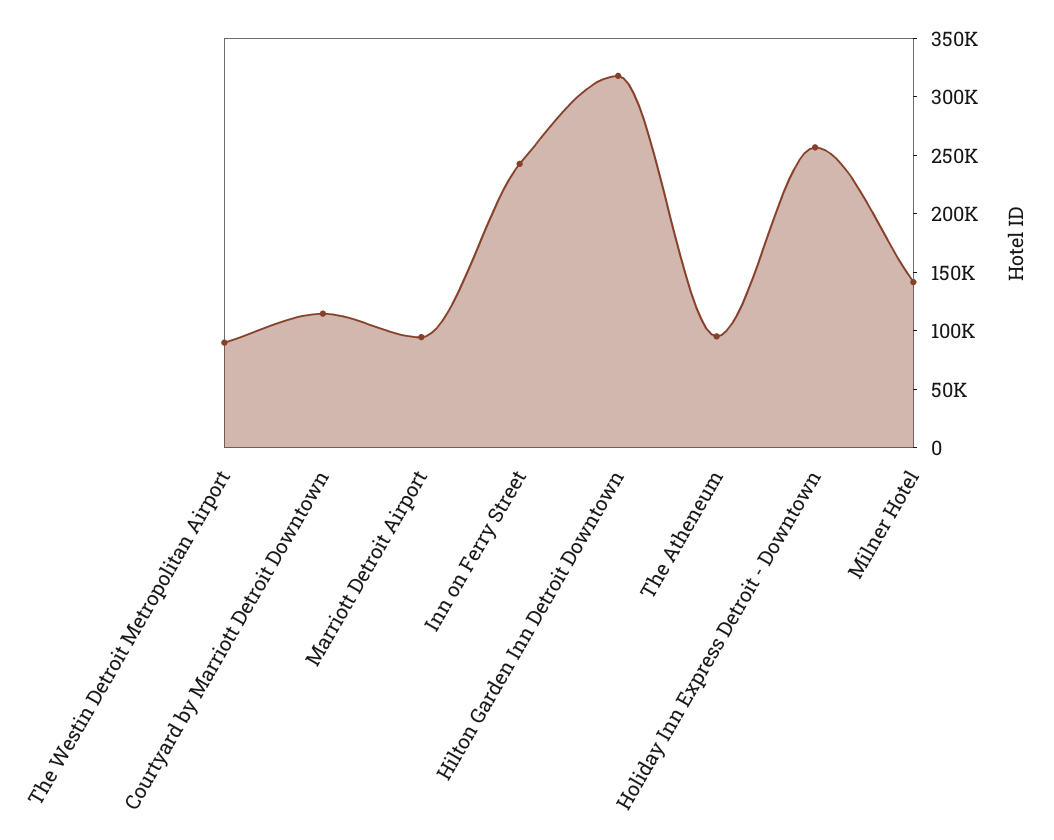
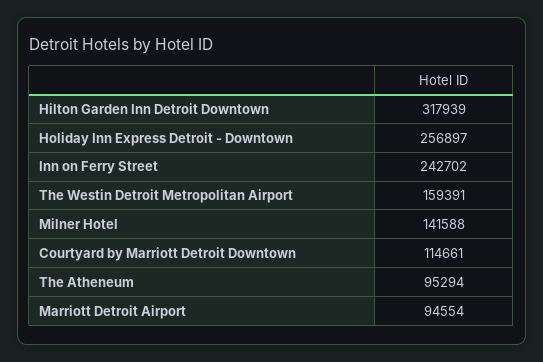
The Westin Detroit Metropolitan Airport: 90000 -> 159391

